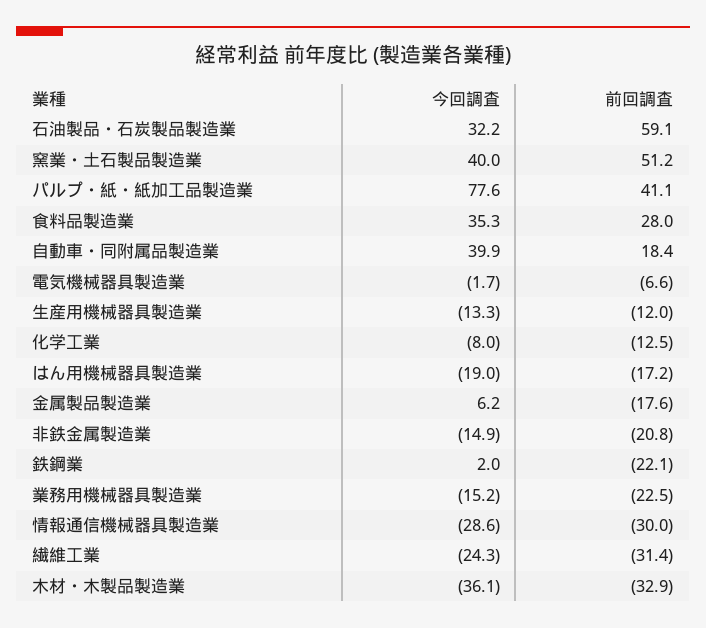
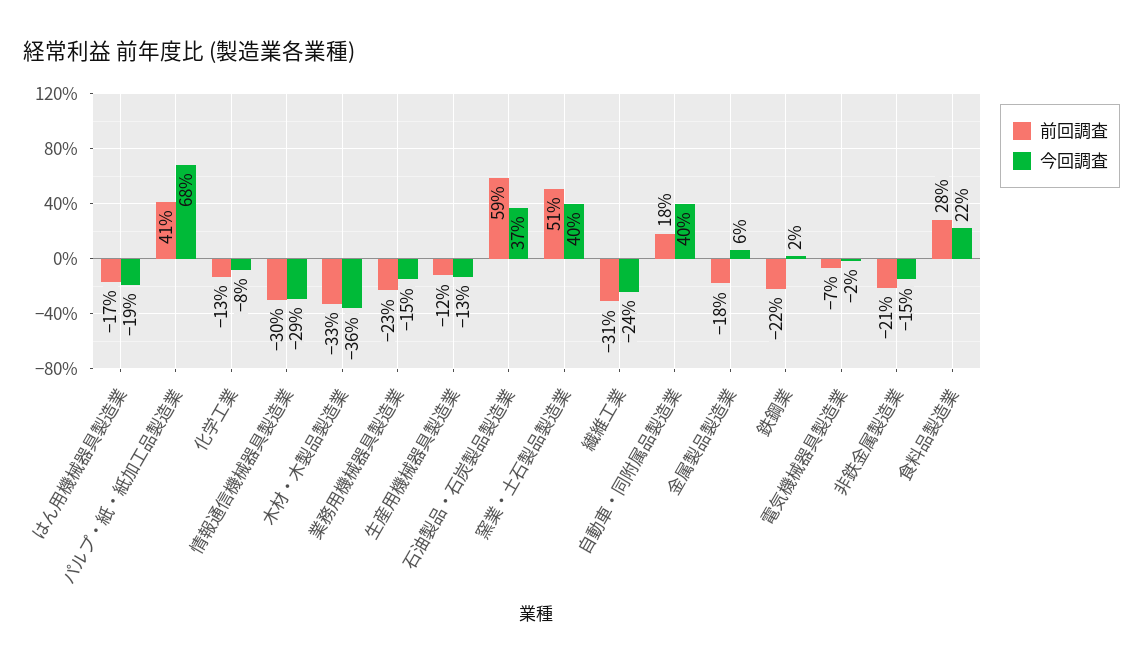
今回調査, 石油製品・石炭製品製造業: 32.2 -> 37
今回調査, パルプ・紙・紙加工品製造業: 77.6 -> 68
今回調査, 食料品製造業: 35.3 -> 22

